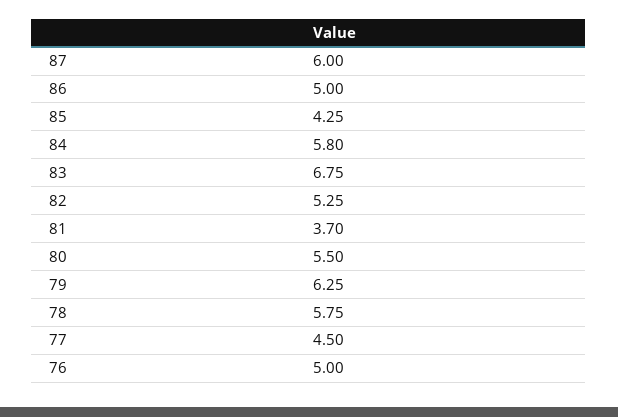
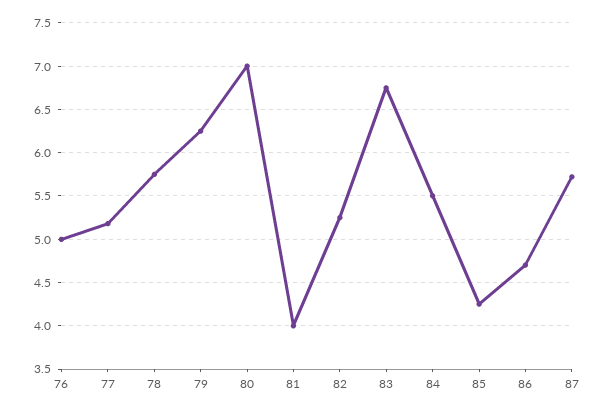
87: 6 -> 5.7
86: 5 -> 4.7
84: 5.8 -> 5.5
81: 3.7 -> 4
80: 5.5 -> 7
77: 4.5 -> 5.2

